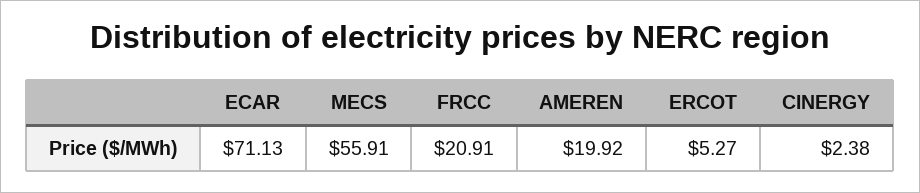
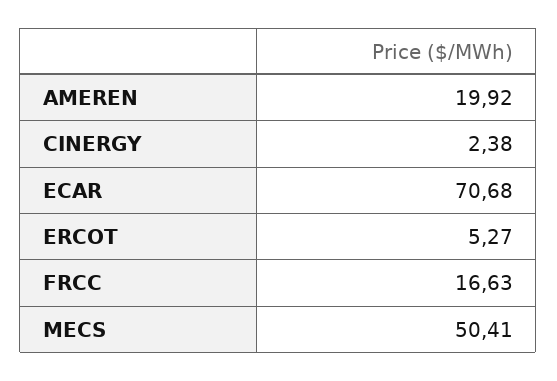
ECAR: 71.13 -> 70.68
MECS: 55.91 -> 50.41
FRCC: 20.91 -> 16.63

